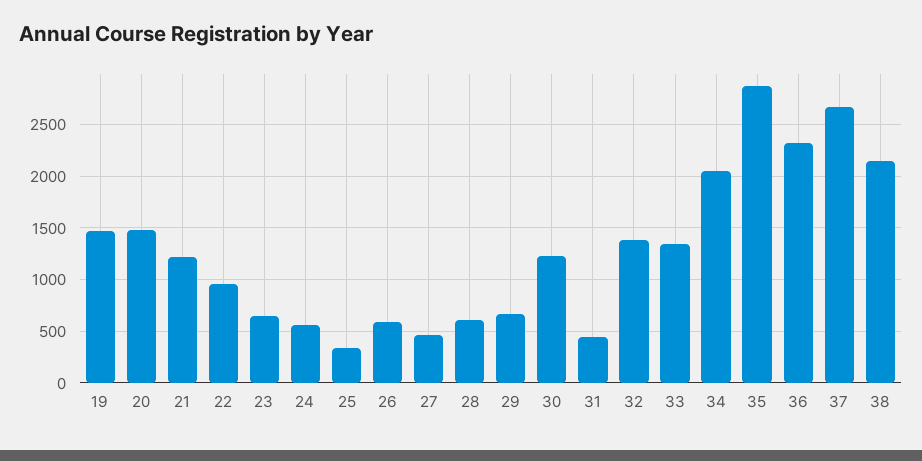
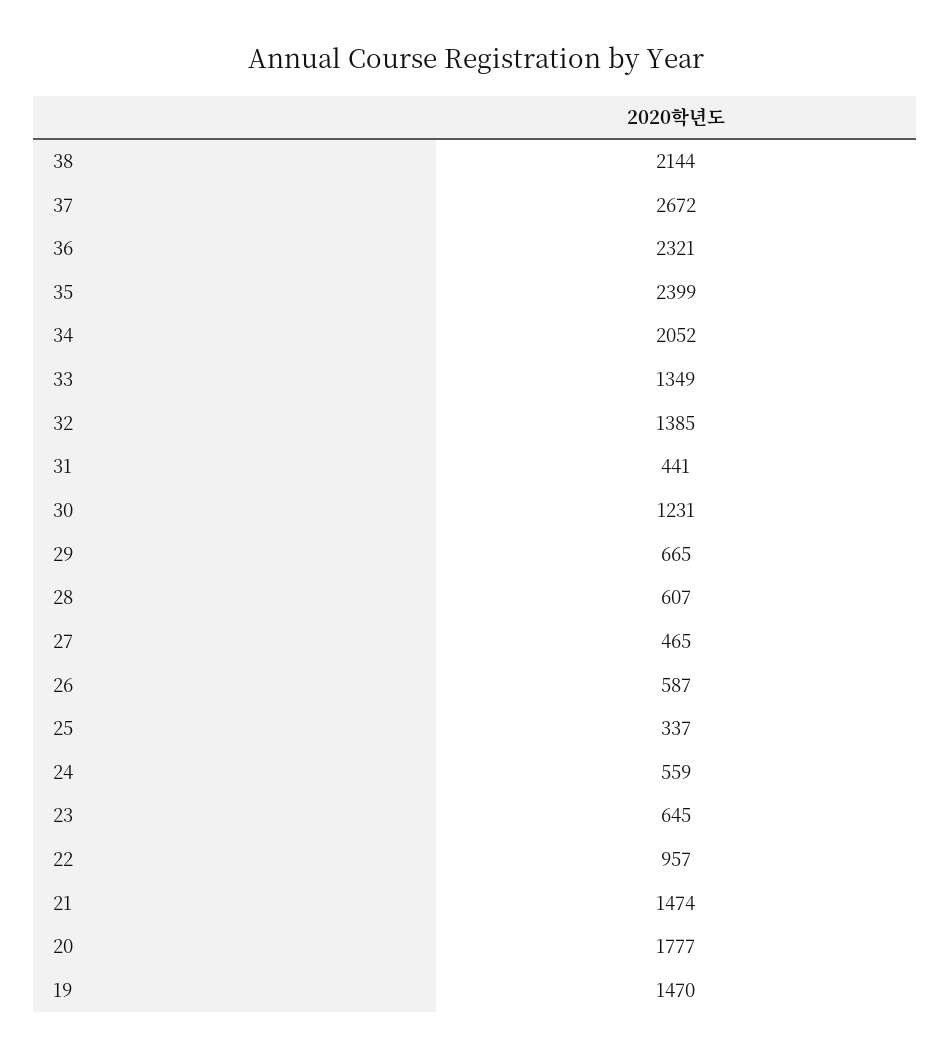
20: 1500 -> 1777
21: 1200 -> 1474
35: 2900 -> 2399

